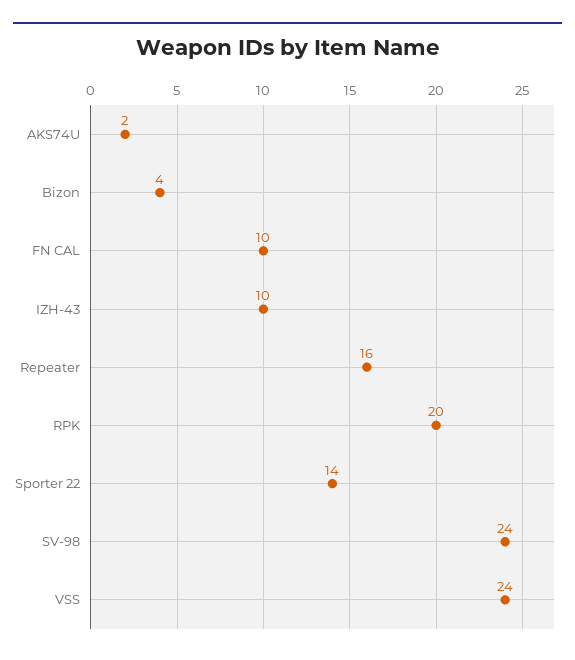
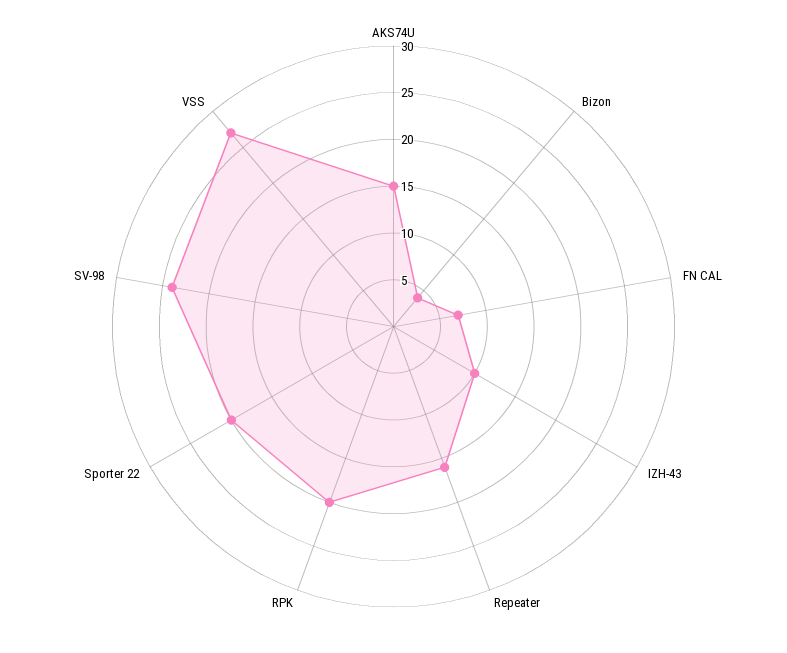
AKS74U: 2 -> 15
FN CAL: 10 -> 7
Sporter 22: 14 -> 20
VSS: 24 -> 27

